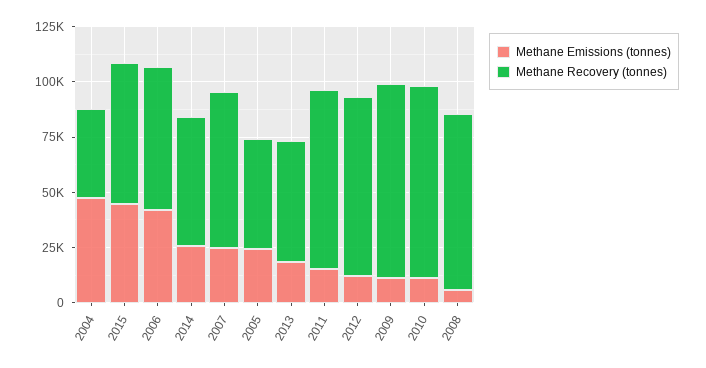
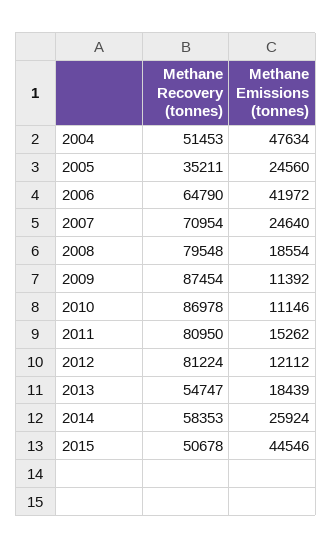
Methane Recovery (tonnes), 2004: 40000 -> 51453
Methane Recovery (tonnes), 2015: 65000 -> 50678
Methane Recovery (tonnes), 2005: 50000 -> 35211
Methane Emissions (tonnes), 2008: 5000 -> 18554

